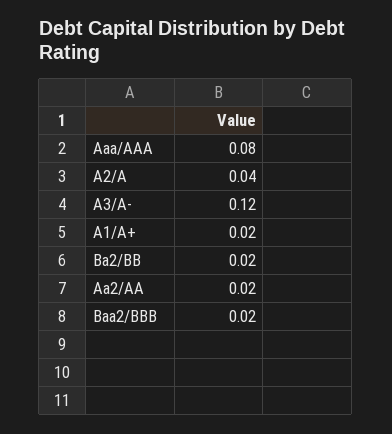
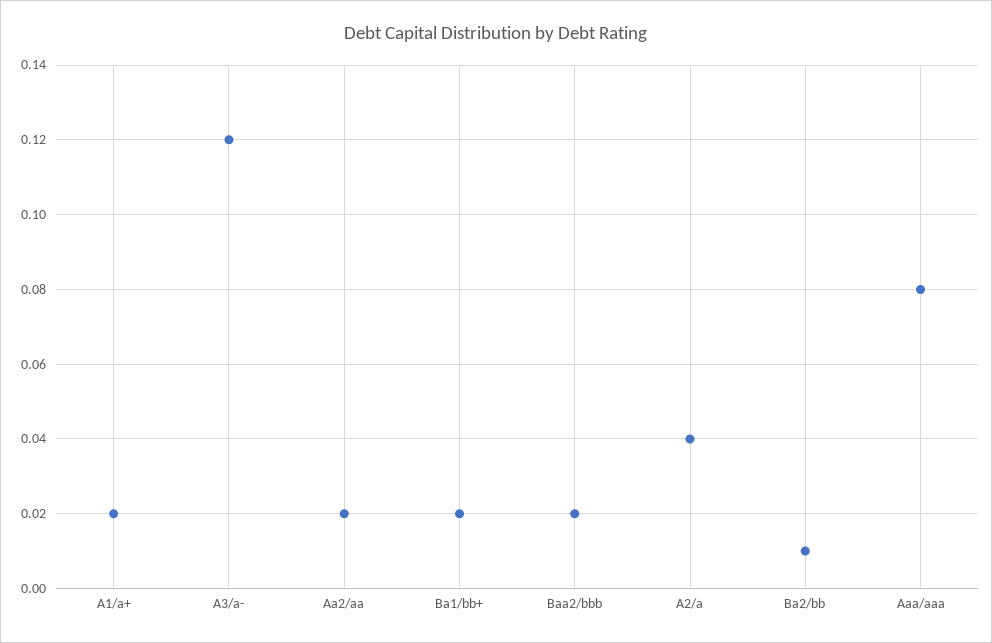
Ba2/BB: 0.02 -> 0.01
Ba1/bb+: none -> 0.02

